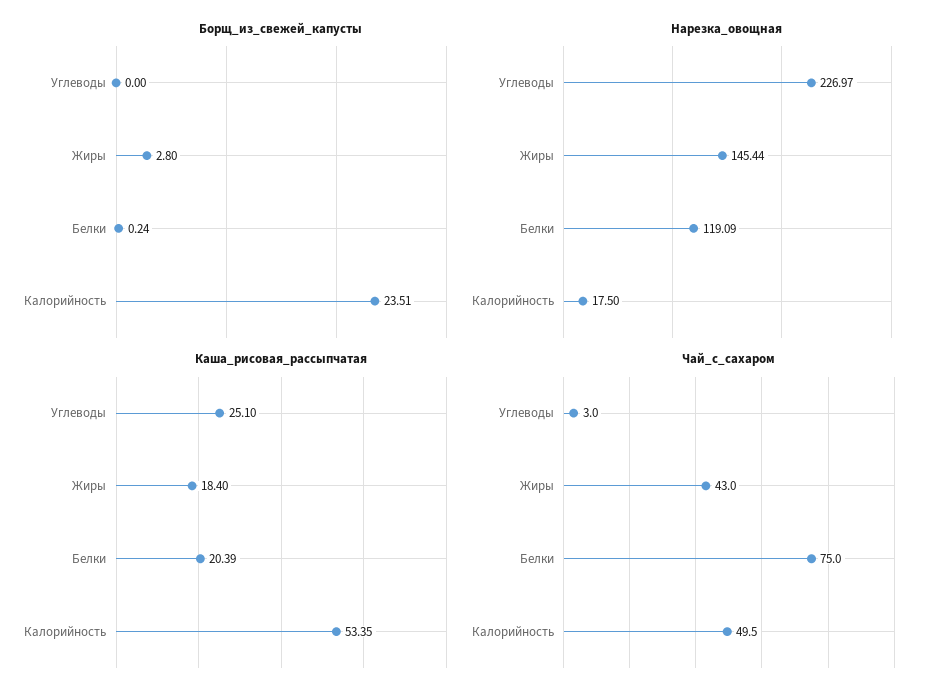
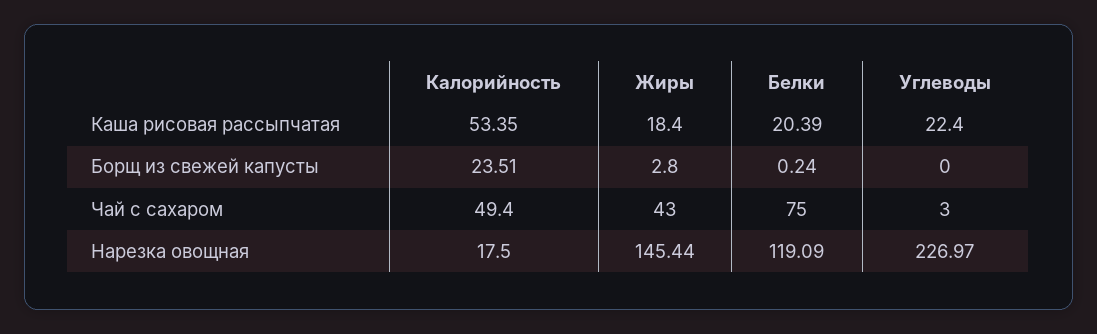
Каша_рисовая_рассыпчатая, Углеводы: 25.1 -> 22.4
Чай_с_сахаром, Калорийность: 49.5 -> 49.4

